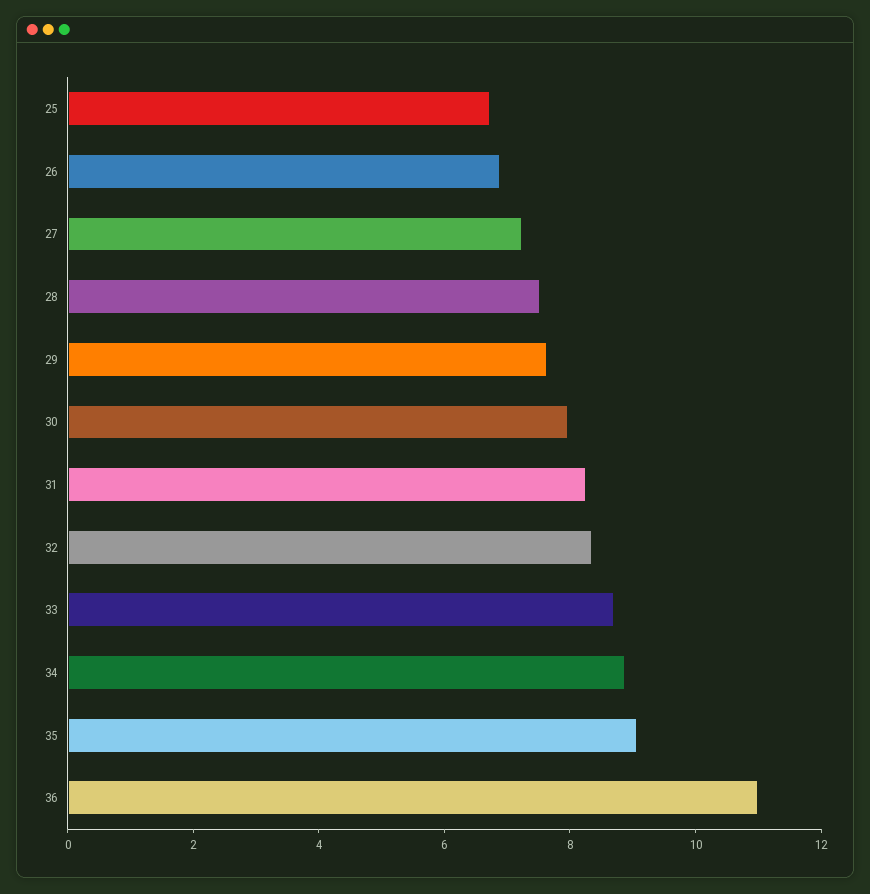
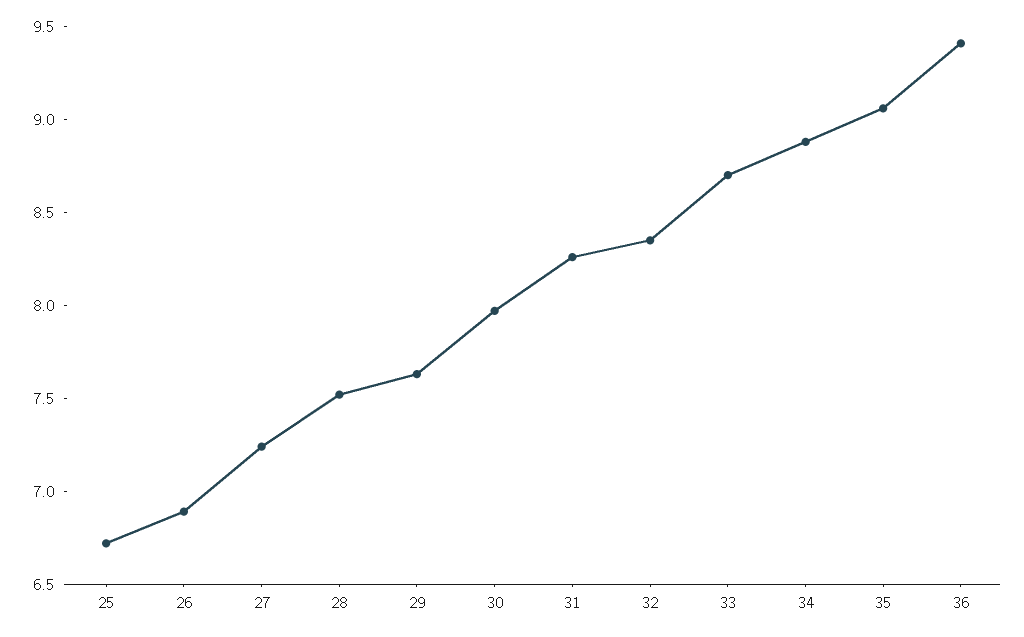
36: 11 -> 9.4

